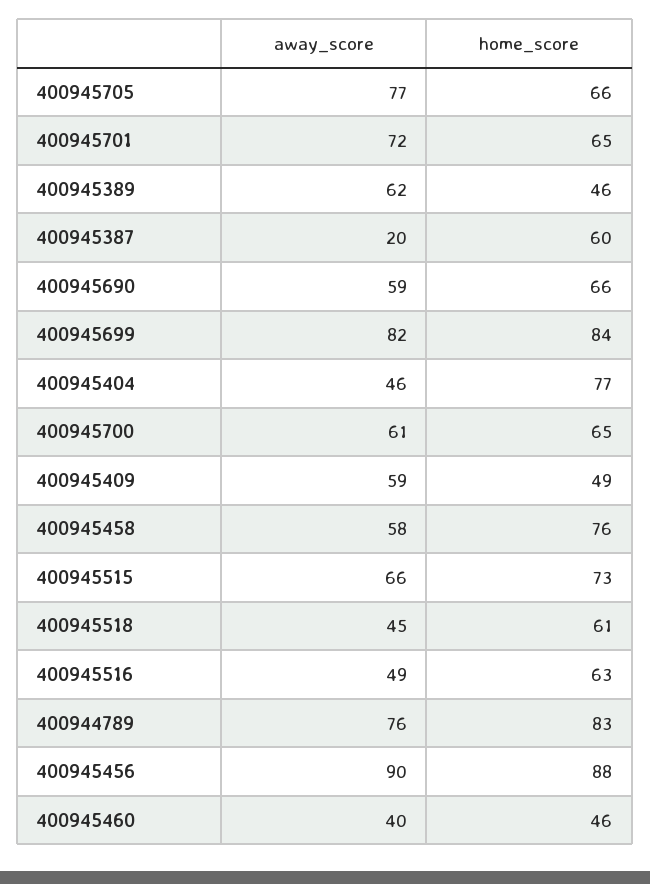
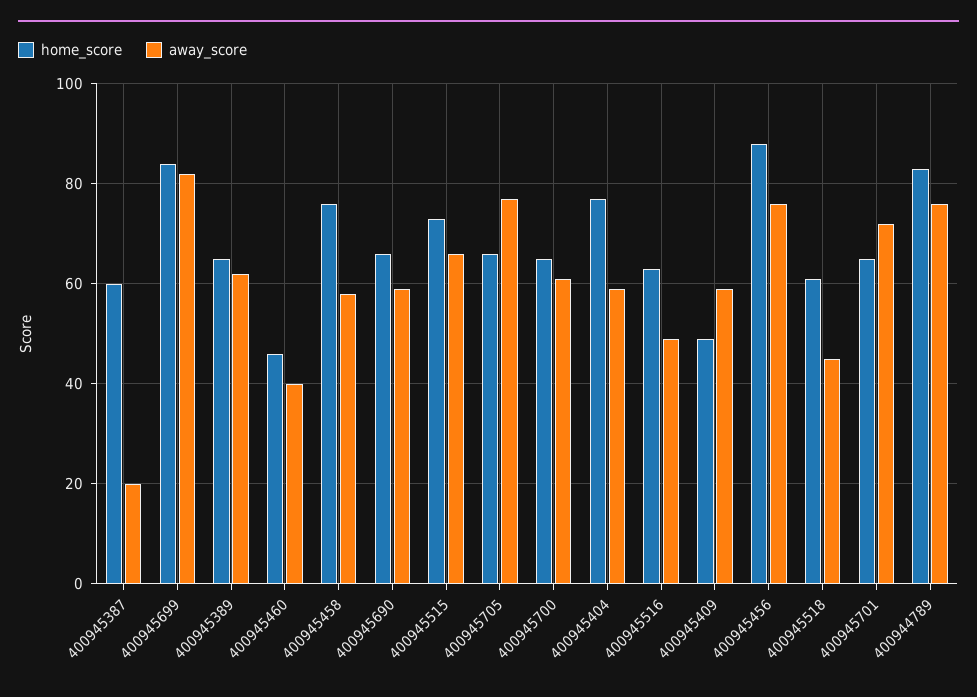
home_score, 400945389: 46 -> 65
away_score, 400945404: 46 -> 60
away_score, 400945456: 90 -> 75

